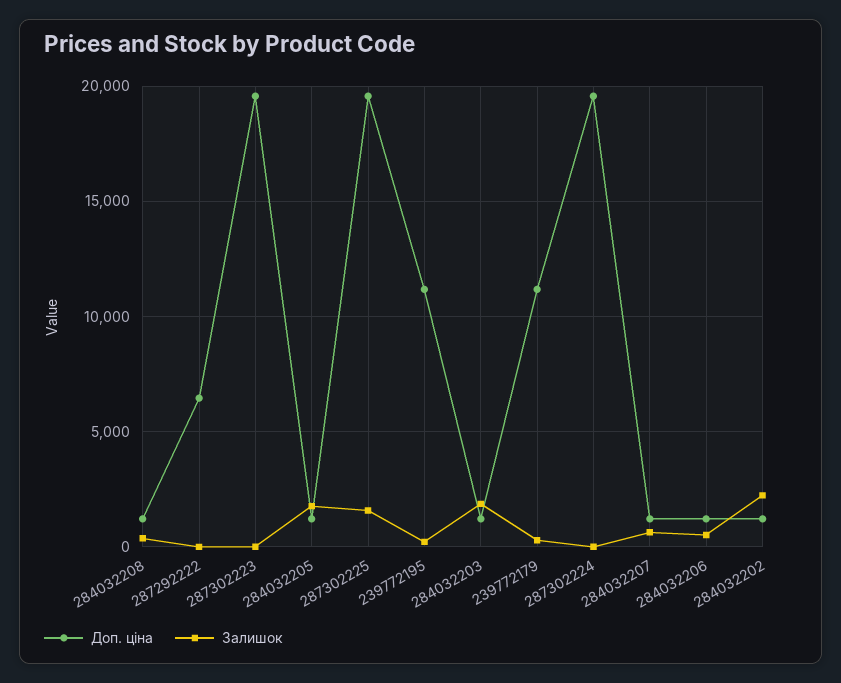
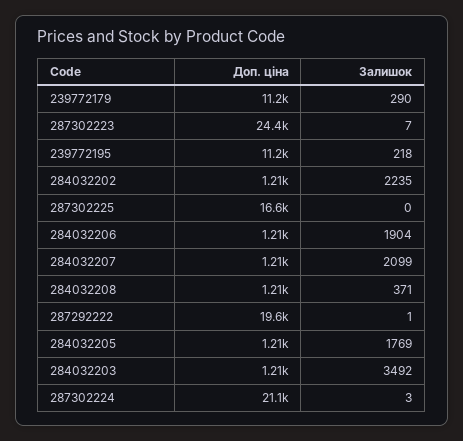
Доп. ціна, 287292222: 6500 -> 19600
Доп. ціна, 287302223: 19500 -> 24400
Доп. ціна, 287302225: 19500 -> 16600
Залишок, 287302225: 1500 -> 0
Залишок, 284032203: 2000 -> 3492
Доп. ціна, 287302224: 19500 -> 21100
Залишок, 284032207: 500 -> 2099
Залишок, 284032206: 500 -> 1904

